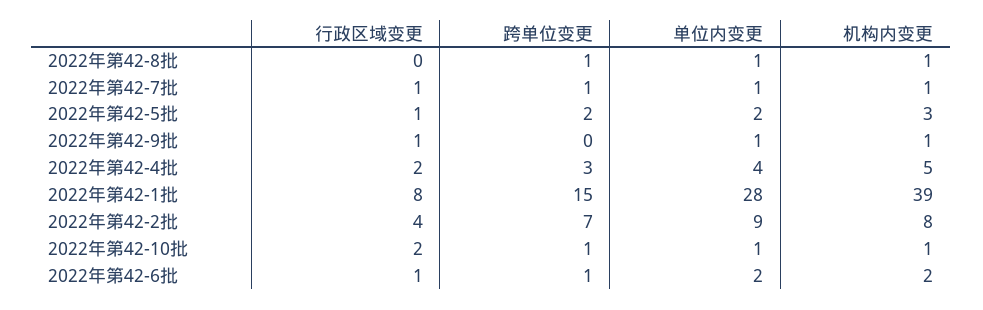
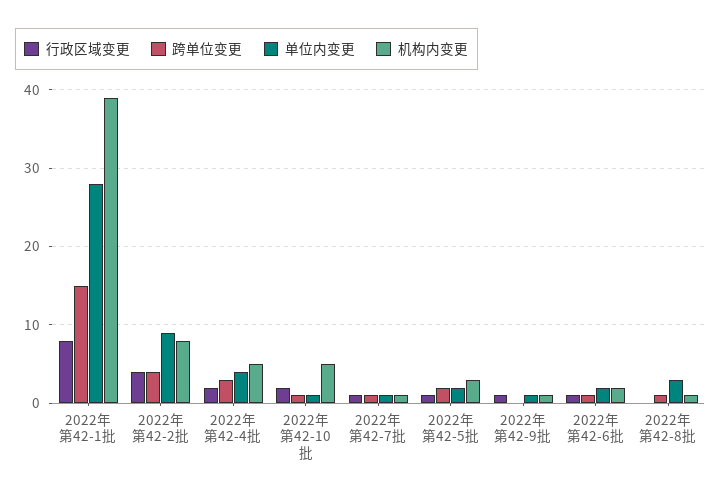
单位内变更, 2022年第42-8批: 1 -> 3
跨单位变更, 2022年第42-2批: 7 -> 4
机构内变更, 2022年第42-10批: 1 -> 5

